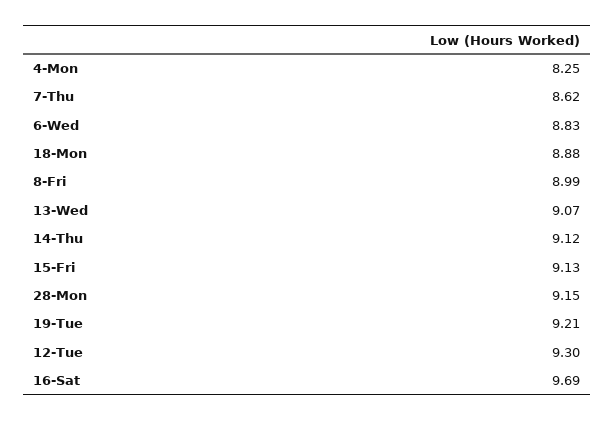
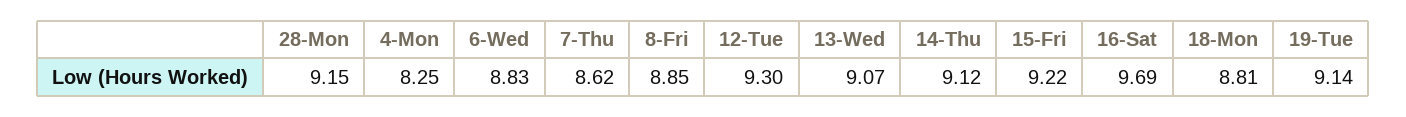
18-Mon: 8.88 -> 8.81
8-Fri: 8.99 -> 8.85
15-Fri: 9.13 -> 9.22
19-Tue: 9.21 -> 9.14

